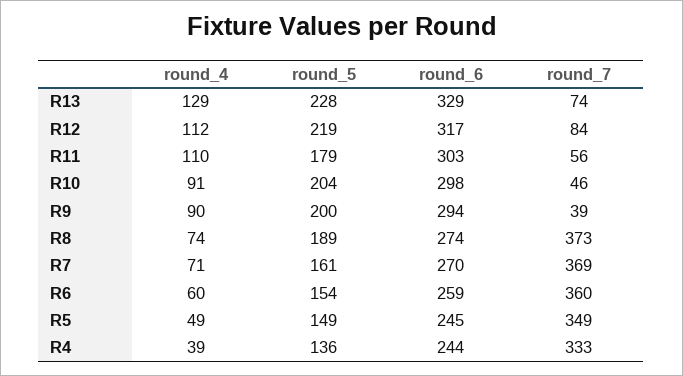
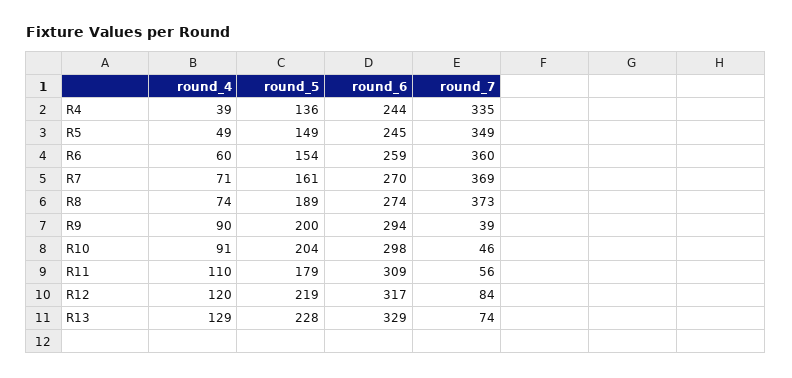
round_4, R12: 112 -> 120
round_6, R11: 303 -> 309
round_7, R4: 333 -> 335

